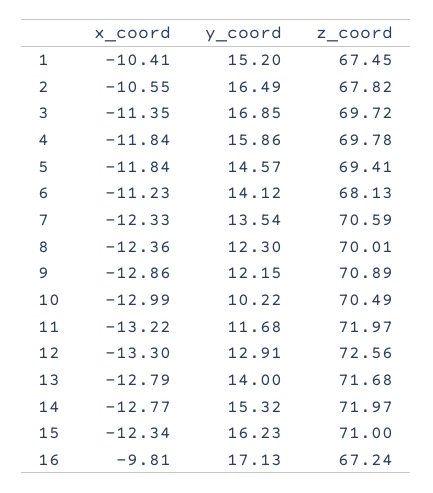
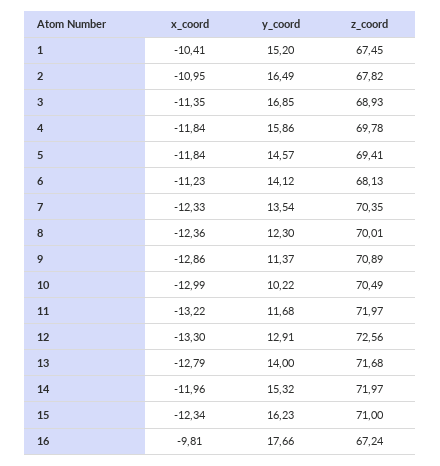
x_coord, 2: -10.55 -> -10.95
z_coord, 3: 69.72 -> 68.93
z_coord, 7: 70.59 -> 70.35
y_coord, 9: 12.15 -> 11.37
x_coord, 14: -12.77 -> -11.96
y_coord, 16: 17.13 -> 17.66

